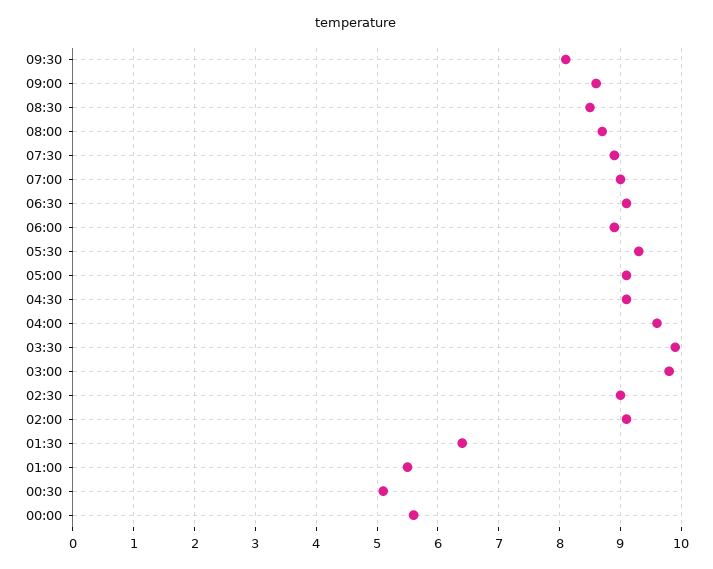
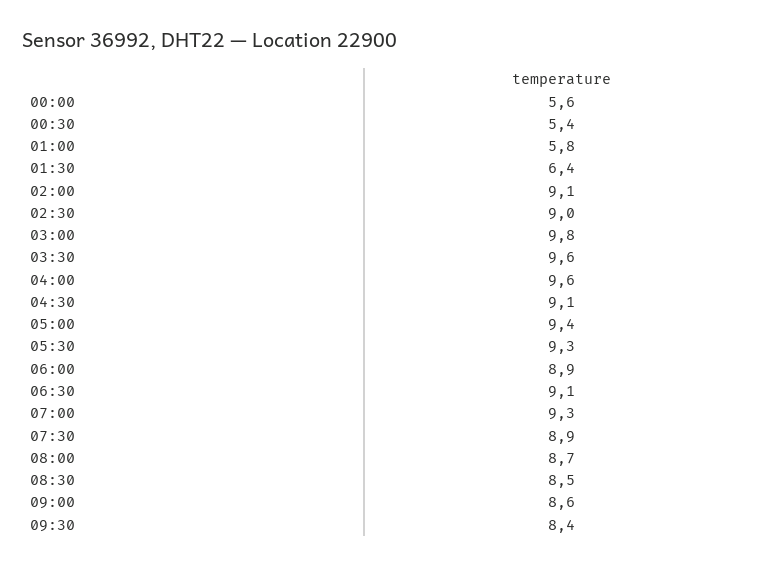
09:30: 8.1 -> 8.4
07:00: 9 -> 9.3
05:00: 9.1 -> 9.4
03:30: 9.9 -> 9.6
01:00: 5.5 -> 5.8
00:30: 5.1 -> 5.4

